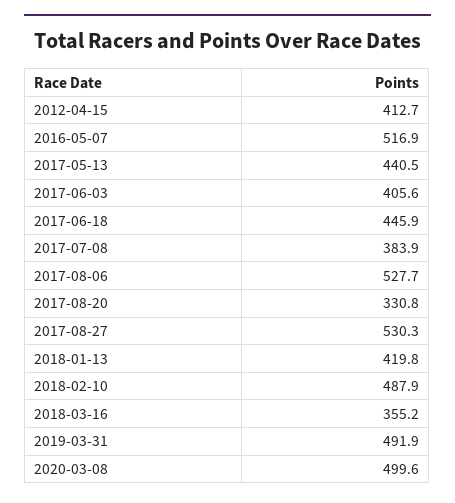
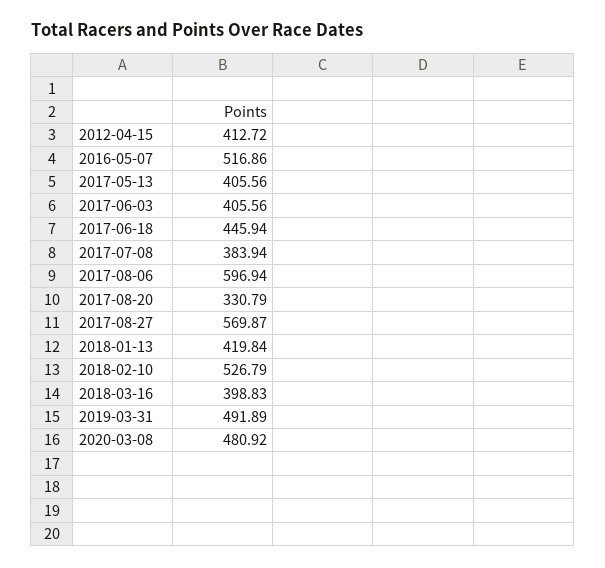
2017-05-13: 440.5 -> 405.56
2017-08-06: 527.7 -> 596.94
2017-08-27: 530.3 -> 569.87
2018-02-10: 487.9 -> 526.79
2018-03-16: 355.2 -> 398.83
2020-03-08: 499.6 -> 480.92

